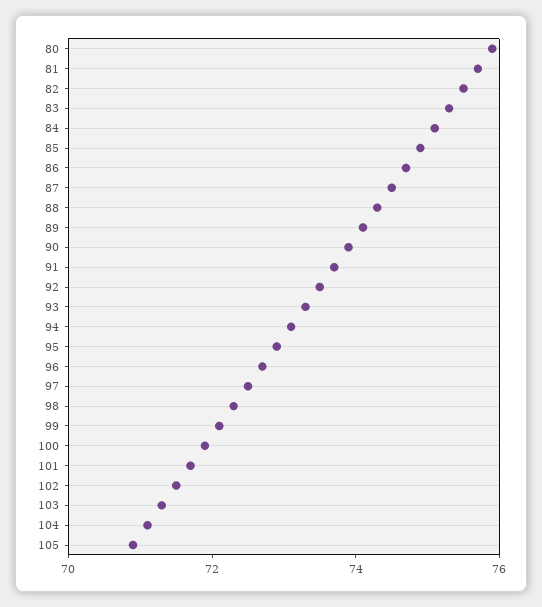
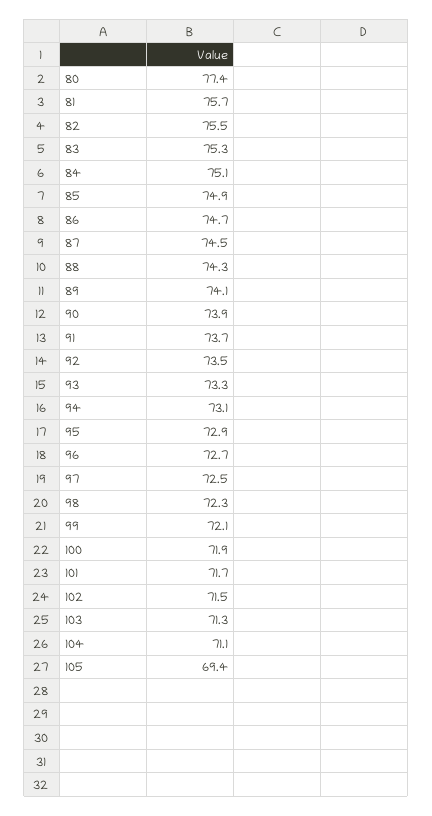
80: 76 -> 77.4
105: 71 -> 69.4

